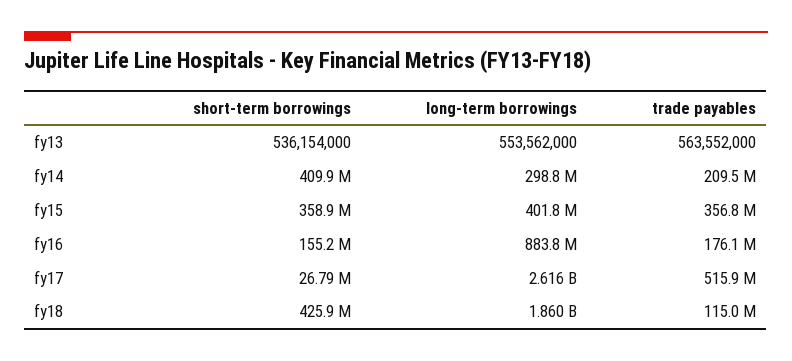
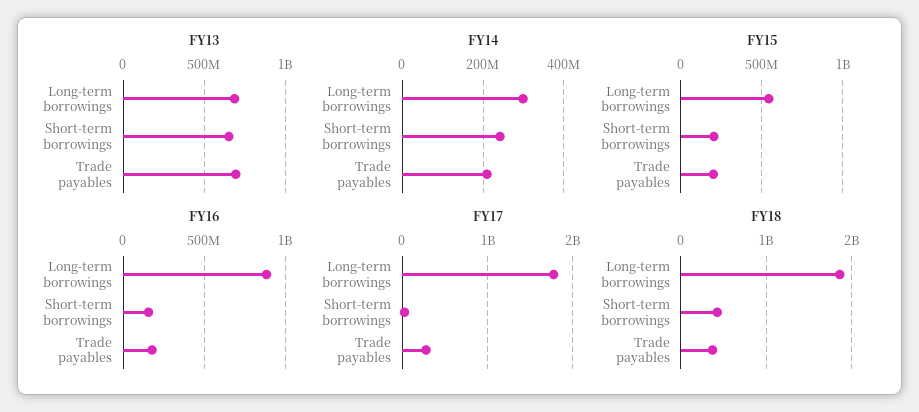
fy13, short-term borrowings: 536154000 -> 650000000
fy13, long-term borrowings: 553562000 -> 700000000
fy13, trade payables: 563552000 -> 700000000
fy14, short-term borrowings: 409900000 -> 240000000
fy15, short-term borrowings: 358900000 -> 200000000
fy15, long-term borrowings: 401800000 -> 550000000
fy15, trade payables: 356800000 -> 200000000
fy17, long-term borrowings: 2616000000 -> 1800000000
fy17, trade payables: 515900000 -> 300000000
fy18, trade payables: 115000000 -> 400000000

